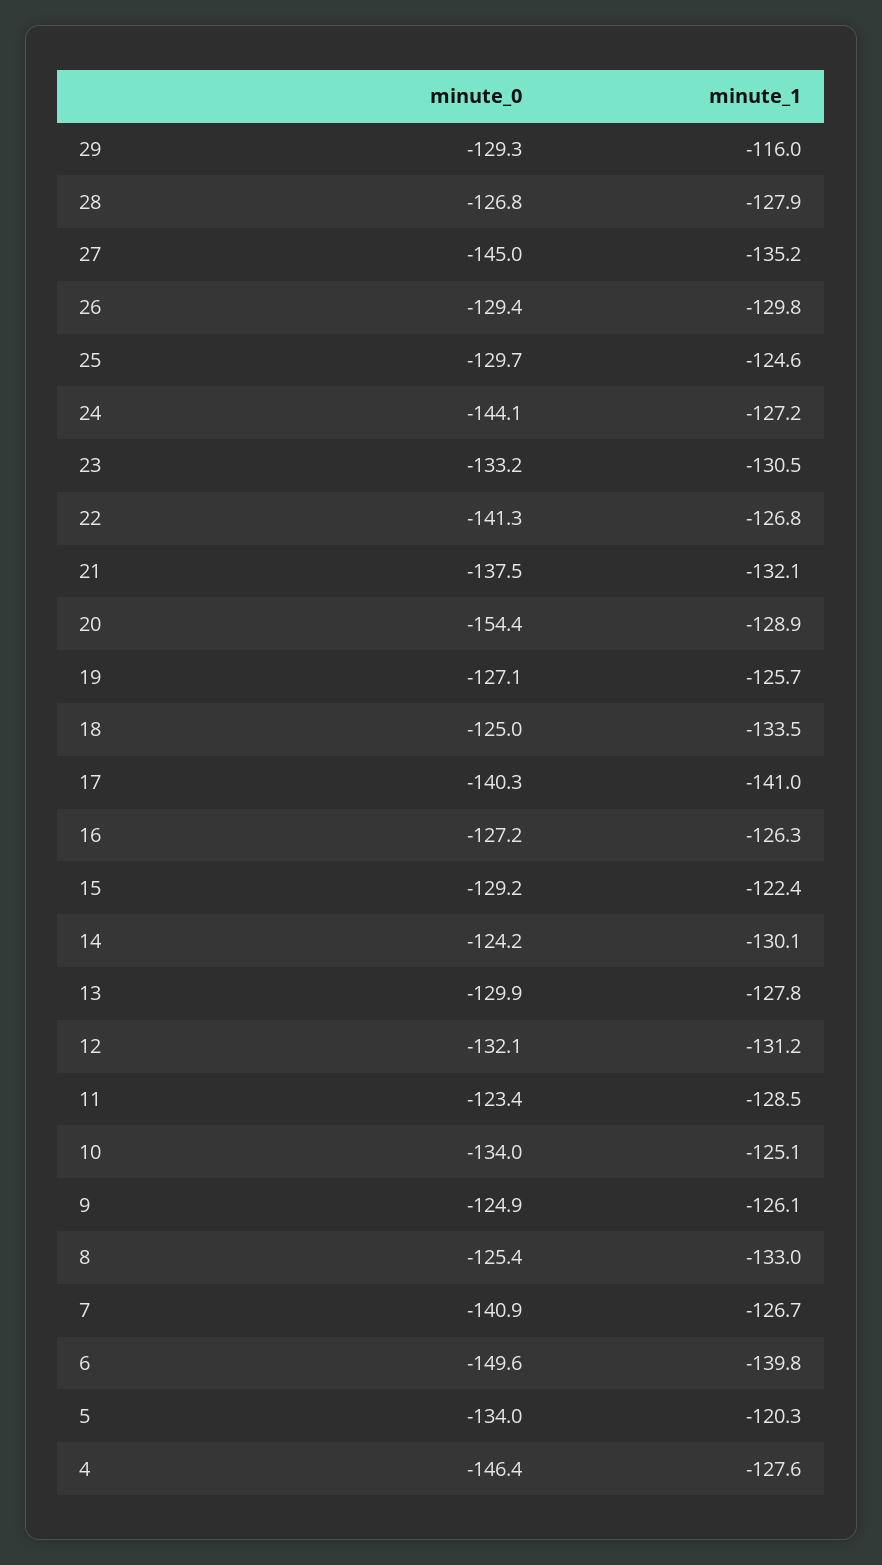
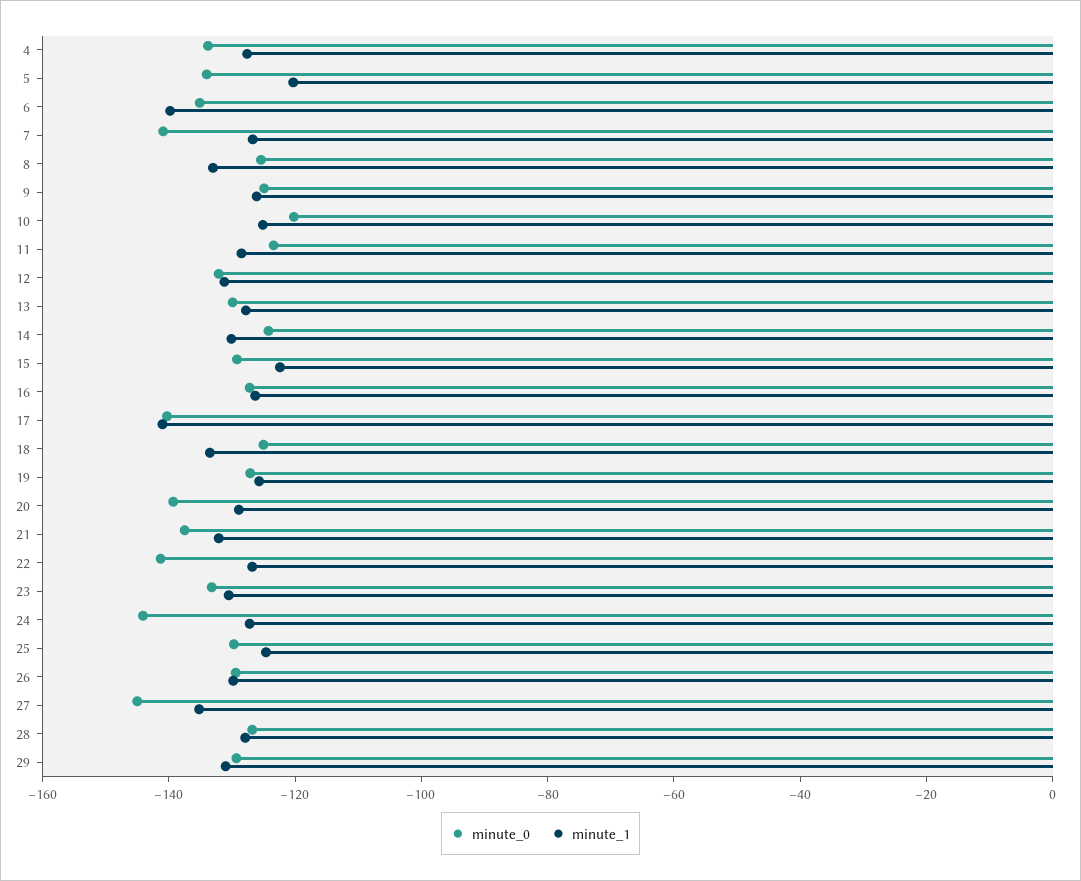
minute_1, 29: -116 -> -130
minute_0, 20: -154.4 -> -140
minute_0, 10: -134 -> -120
minute_0, 6: -149.6 -> -135
minute_0, 4: -146.4 -> -135

